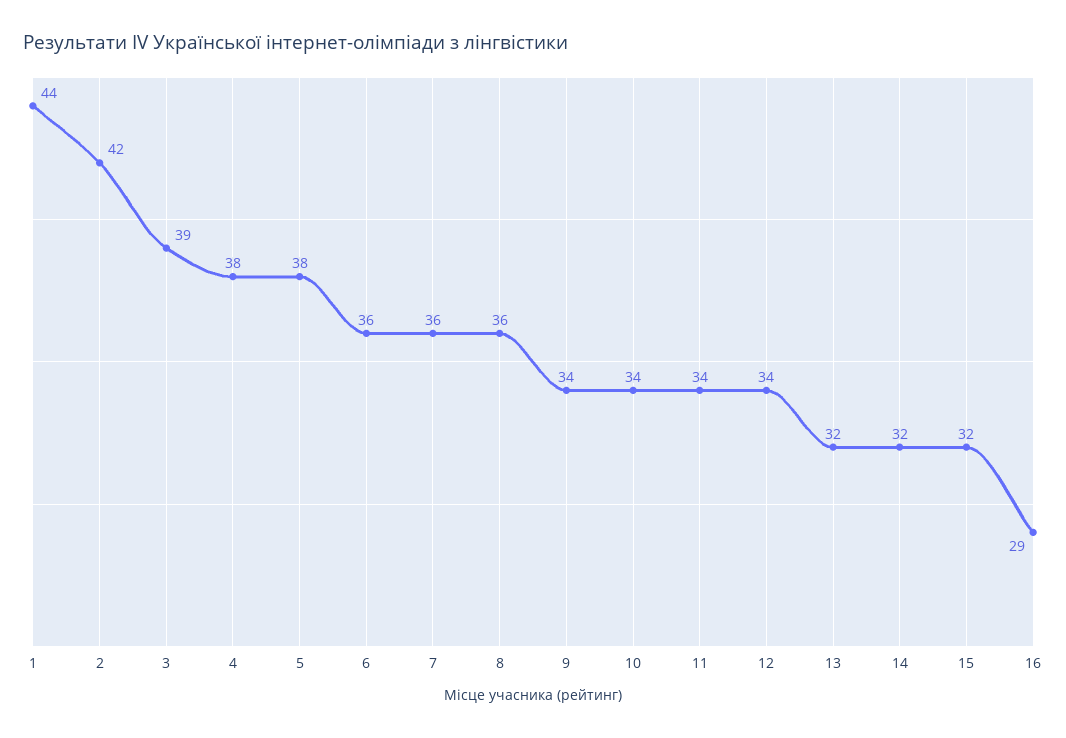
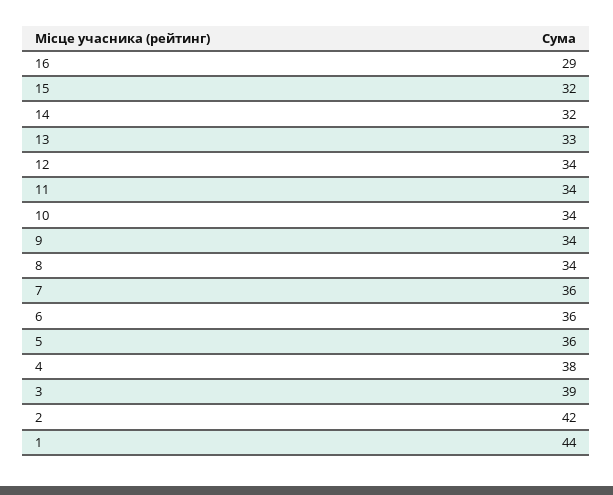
5: 38 -> 36
8: 36 -> 34
13: 32 -> 33

